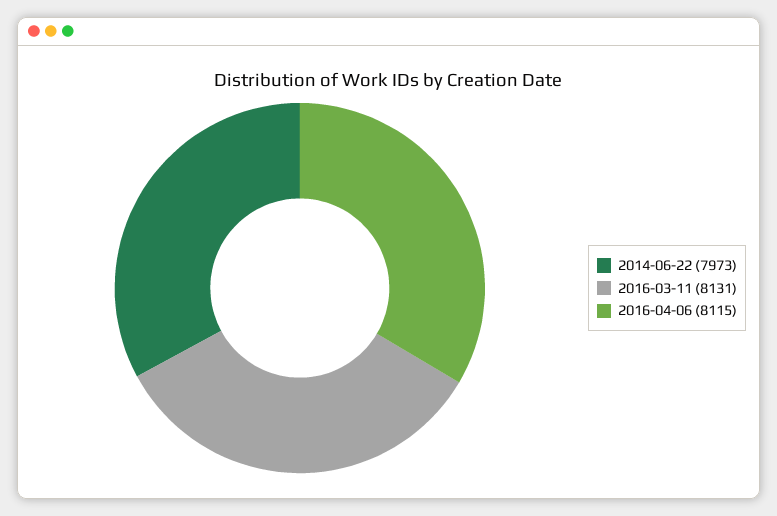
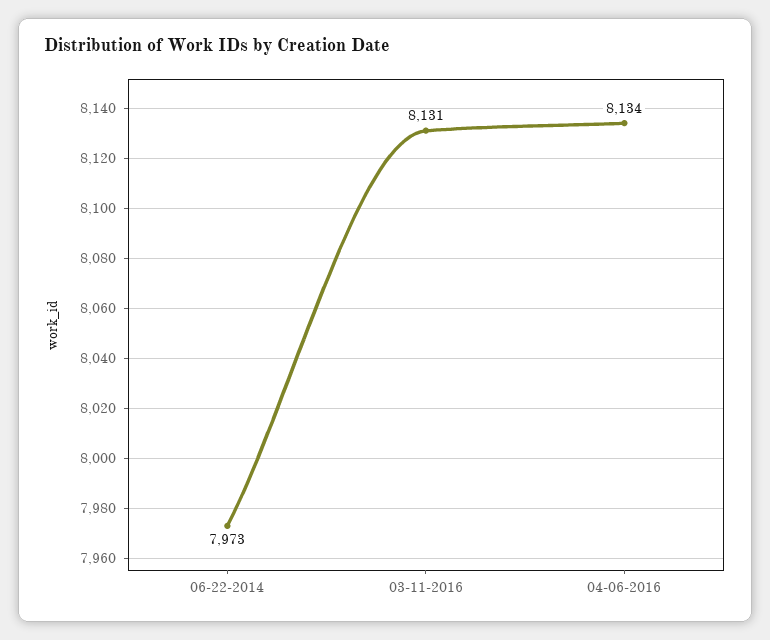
2016-04-06: 8115 -> 8134

